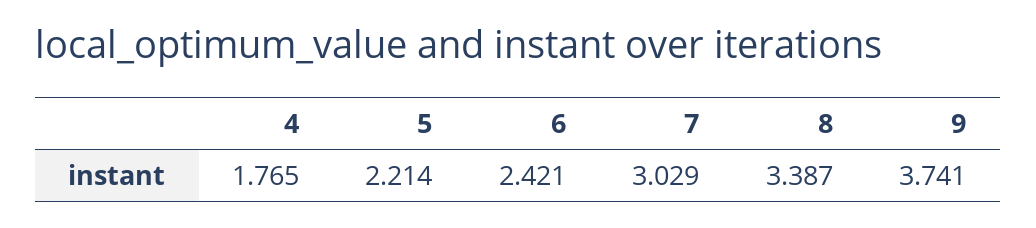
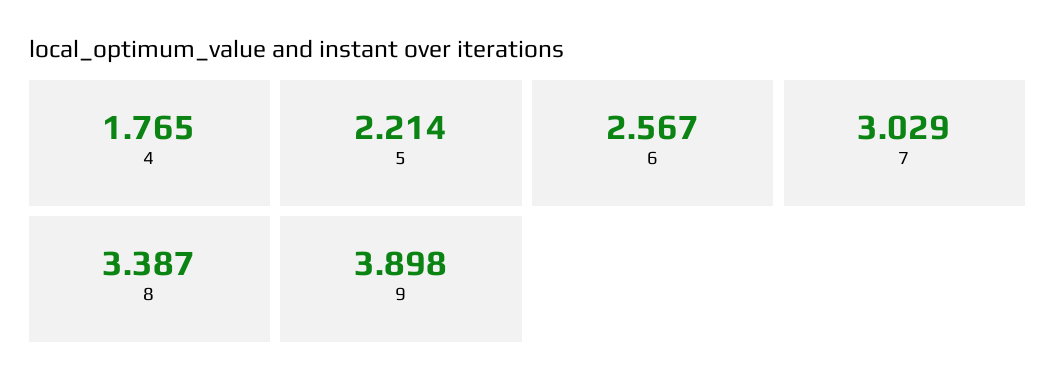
6: 2.421 -> 2.567
9: 3.741 -> 3.898

